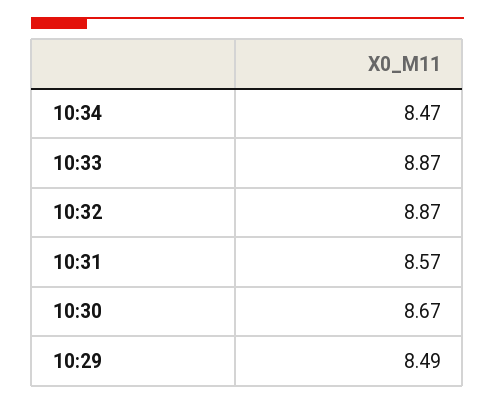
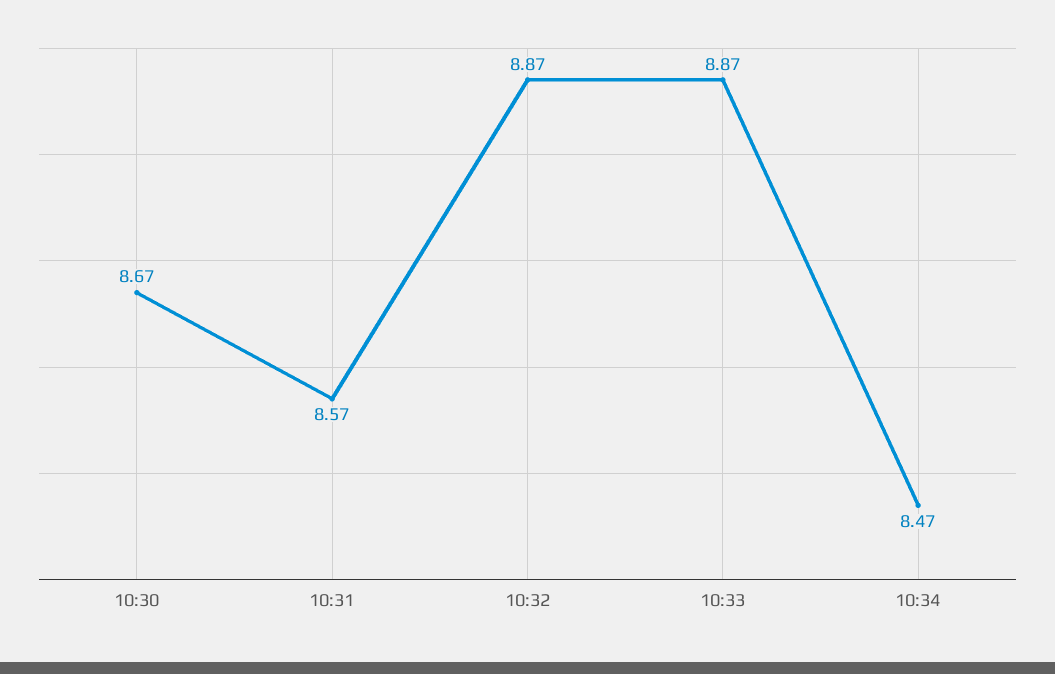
10:29: 8.49 -> none

